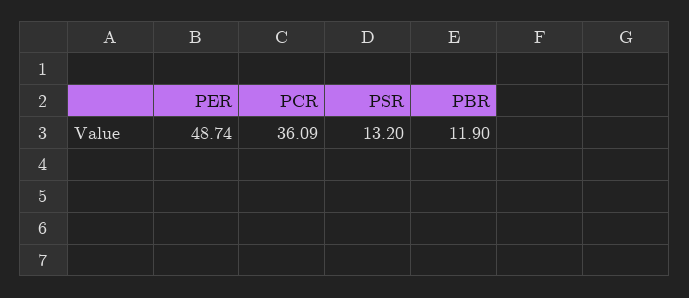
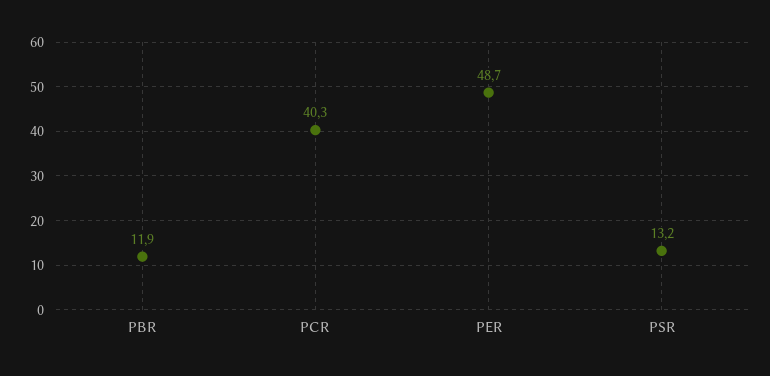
PCR: 36.09 -> 40.3

